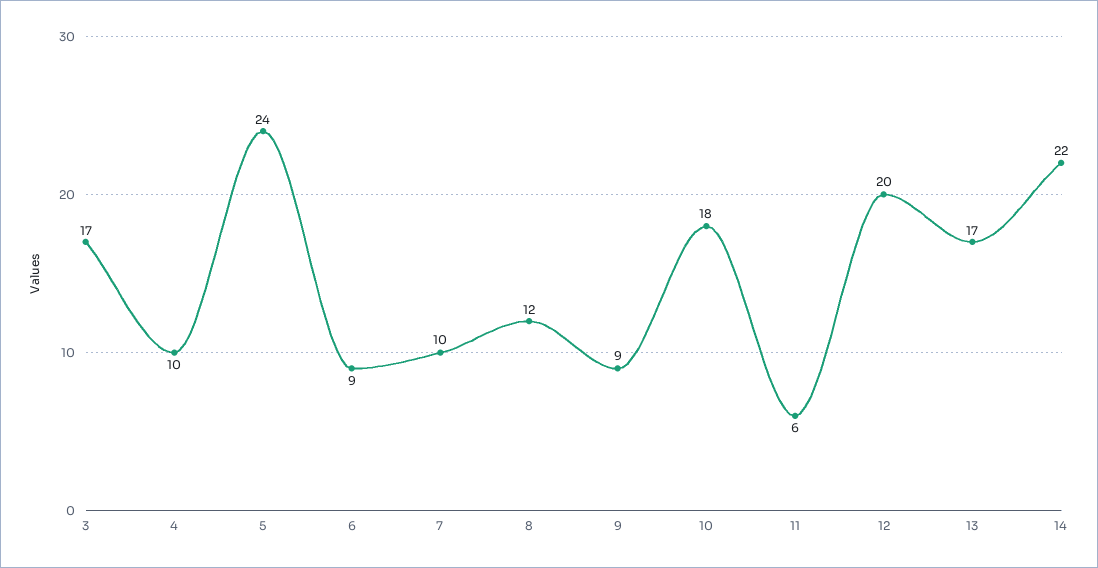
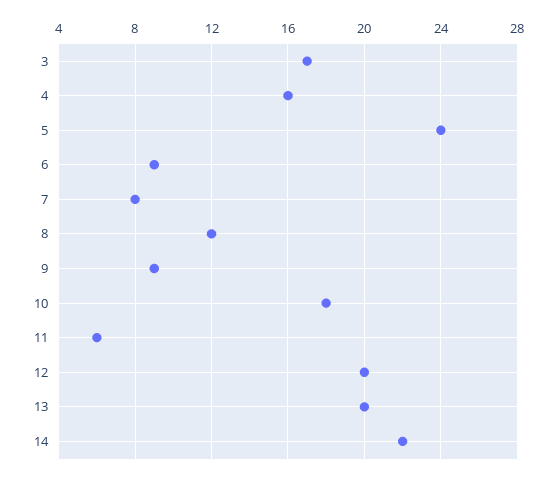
4: 10 -> 16
7: 10 -> 8
13: 17 -> 20

